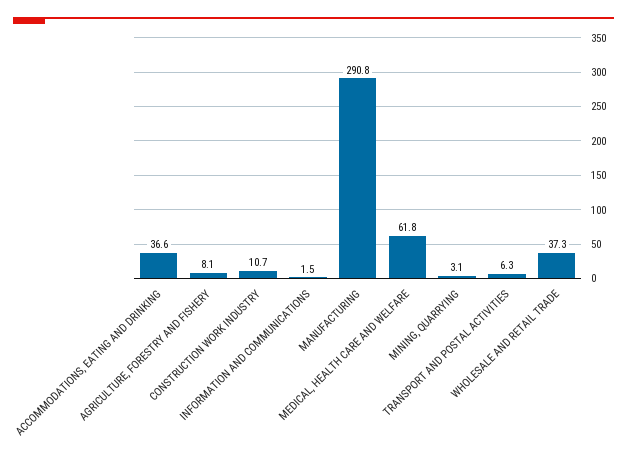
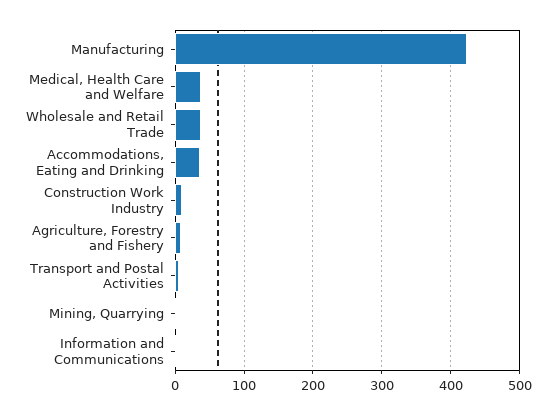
MANUFACTURING: 290.8 -> 420
MEDICAL, HEALTH CARE AND WELFARE: 61.8 -> 40

